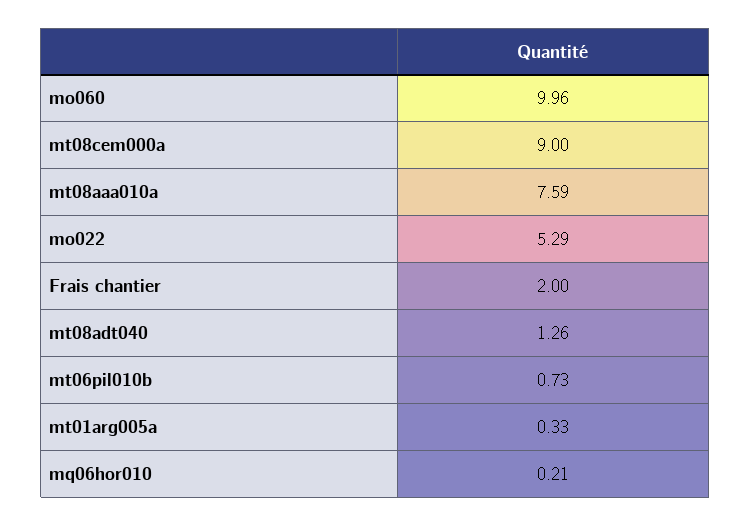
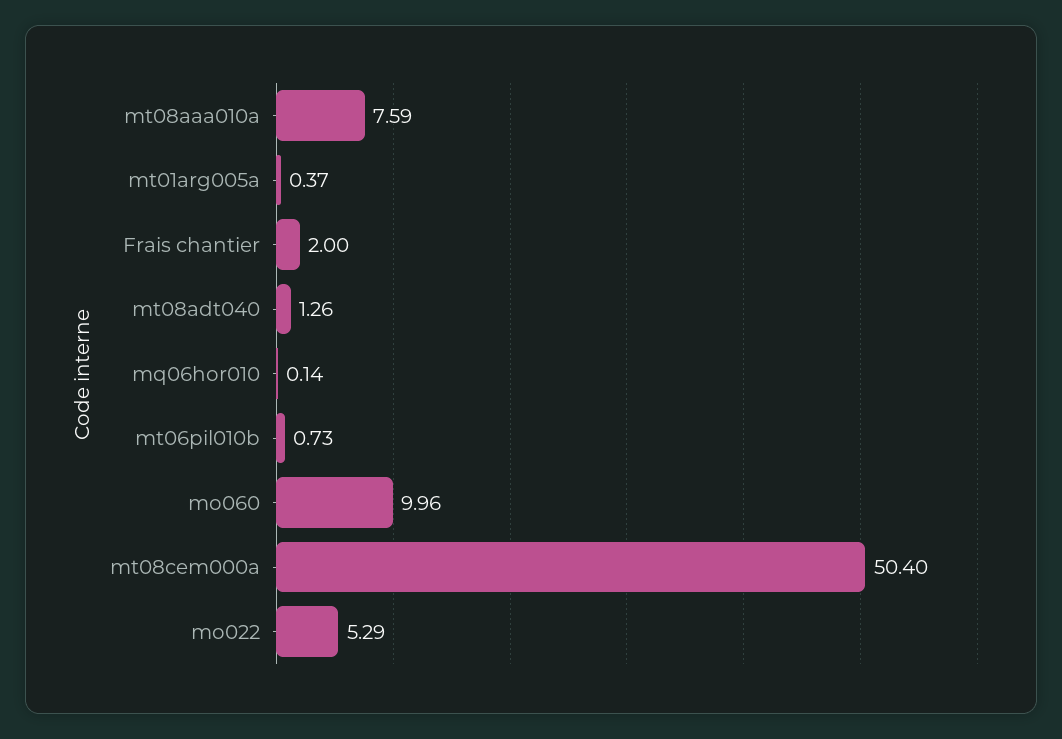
mt08cem000a: 9 -> 50.4
mt01arg005a: 0.33 -> 0.37
mq06hor010: 0.21 -> 0.14

